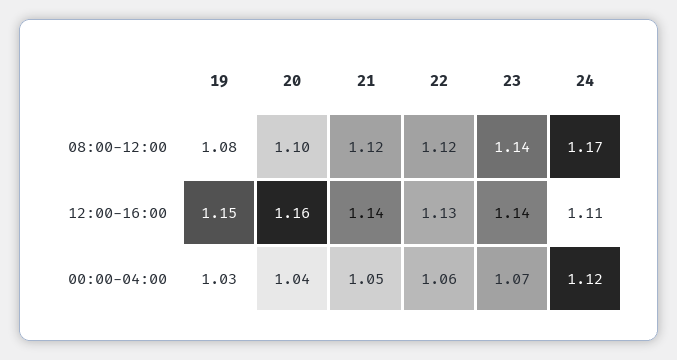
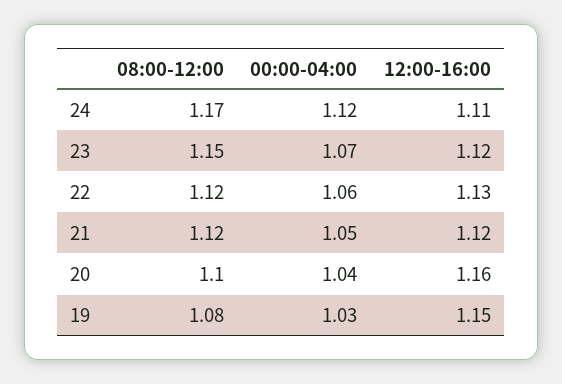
23, 08:00-12:00: 1.14 -> 1.15
21, 12:00-16:00: 1.14 -> 1.12
23, 12:00-16:00: 1.14 -> 1.12

